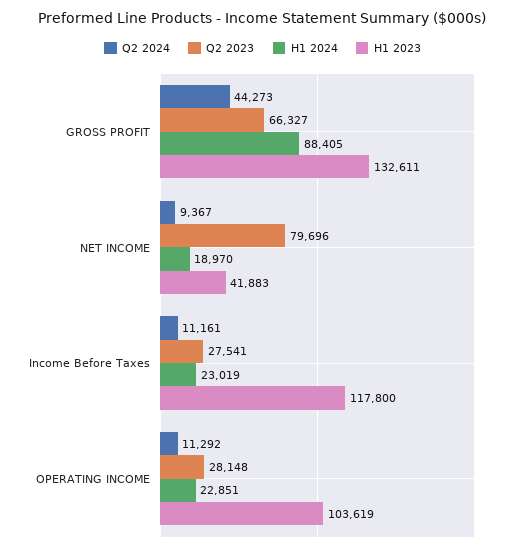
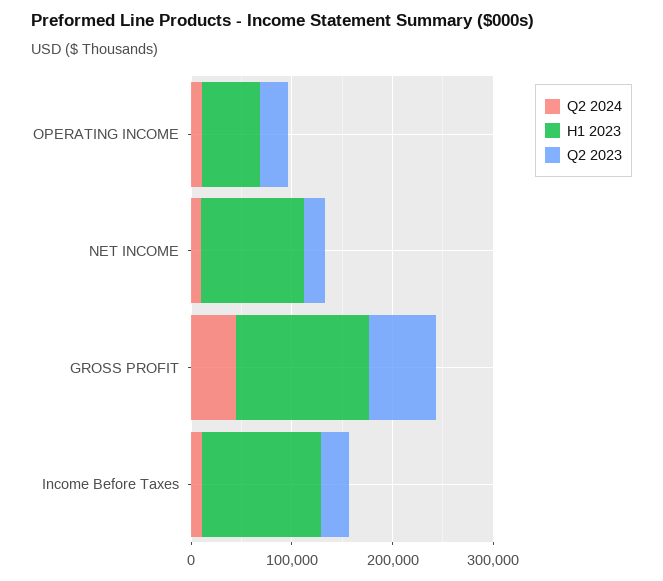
H1 2024, GROSS PROFIT: 88405 -> none
Q2 2023, NET INCOME: 79696 -> 20000
H1 2024, NET INCOME: 18970 -> none
H1 2023, NET INCOME: 41883 -> 100000
H1 2024, Income Before Taxes: 23019 -> none
H1 2024, OPERATING INCOME: 22851 -> none
H1 2023, OPERATING INCOME: 103619 -> 60000

